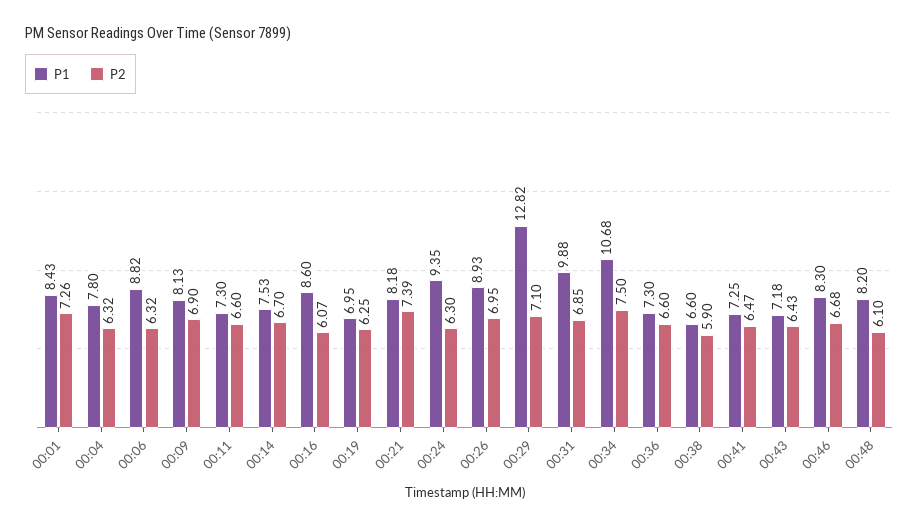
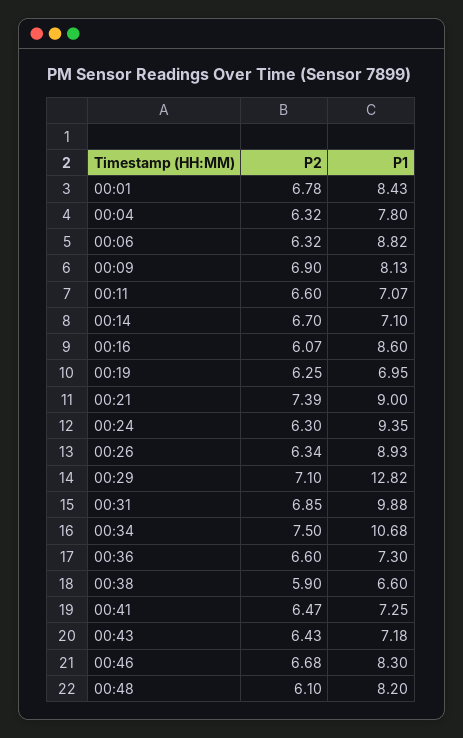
P2, 00:01: 7.26 -> 6.78
P1, 00:11: 7.3 -> 7.07
P1, 00:14: 7.53 -> 7.1
P1, 00:21: 8.18 -> 9
P2, 00:26: 6.95 -> 6.34

